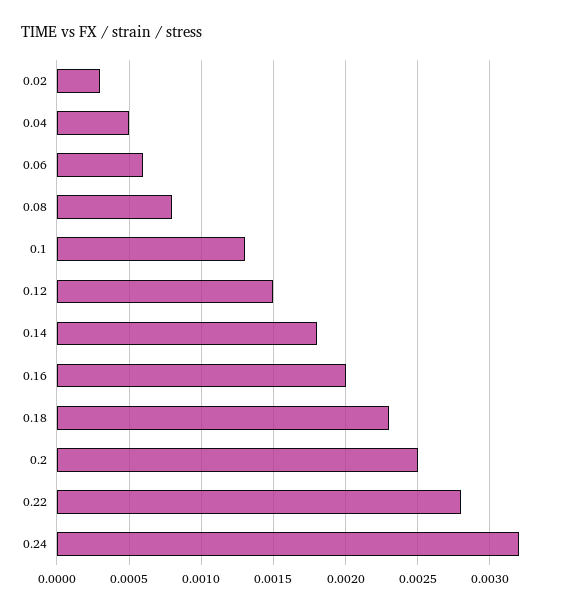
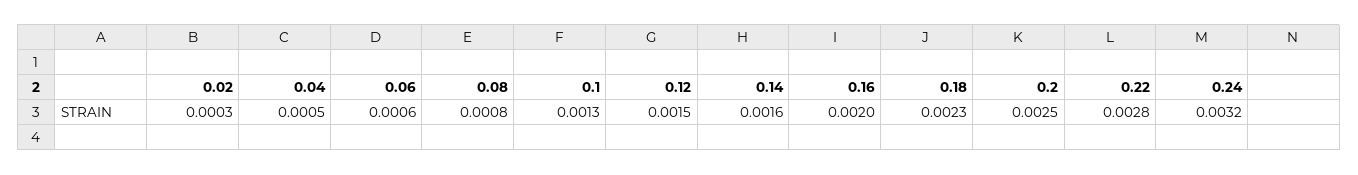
0.14: 0.0018 -> 0.0016

